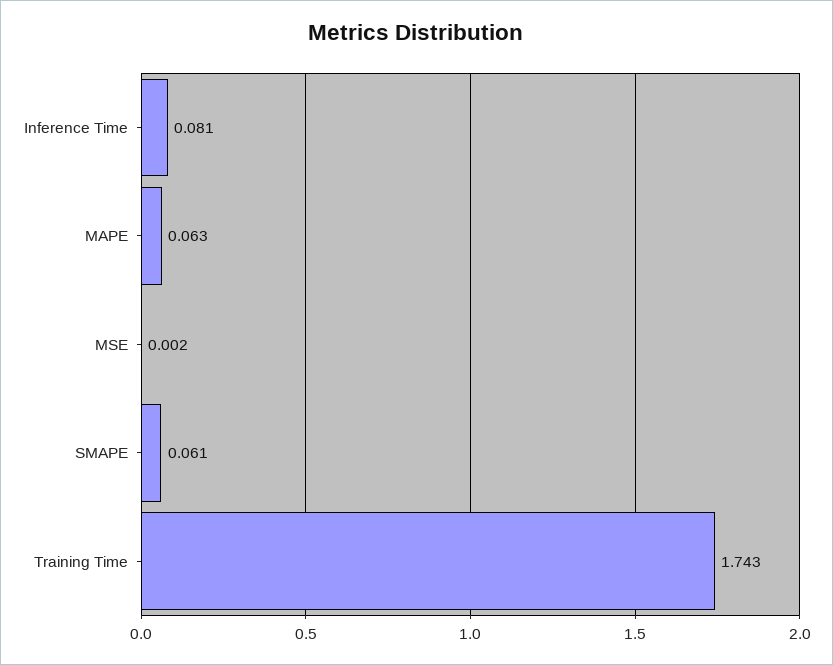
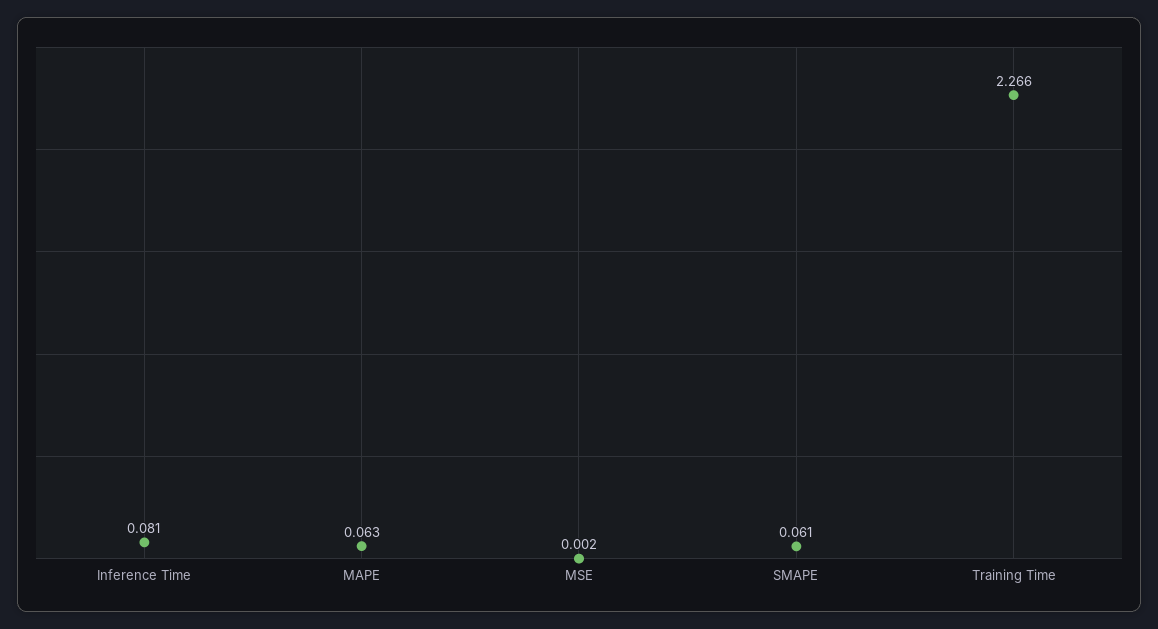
Training Time: 1.743 -> 2.266

